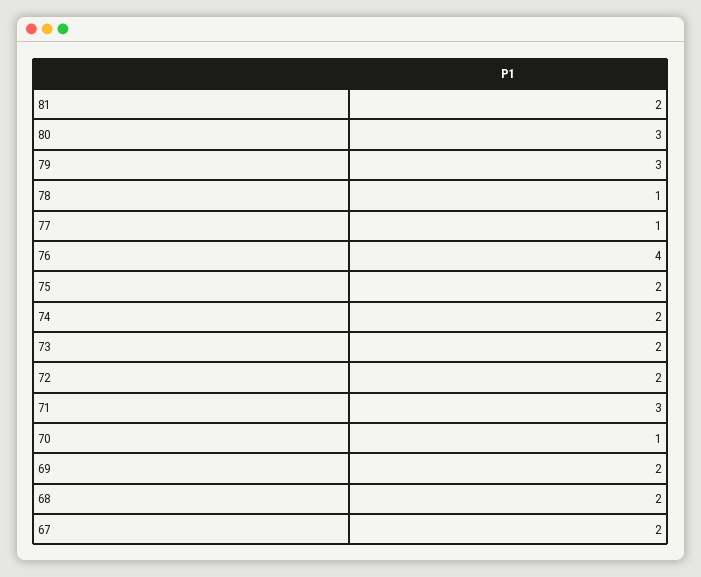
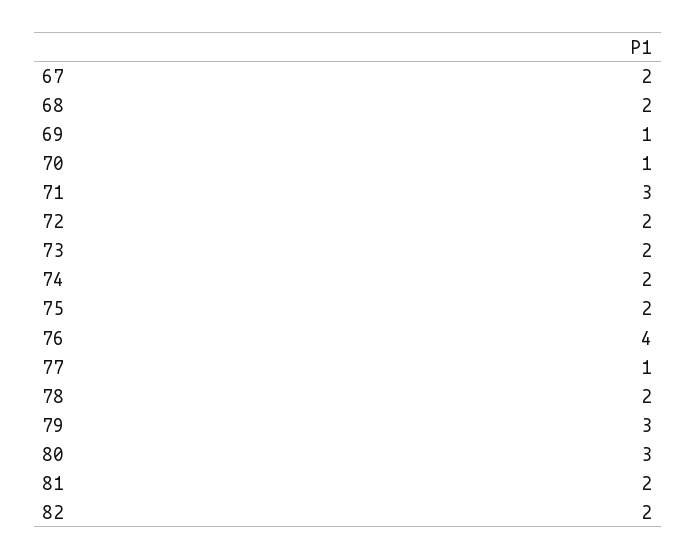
78: 1 -> 2
69: 2 -> 1
82: none -> 2

